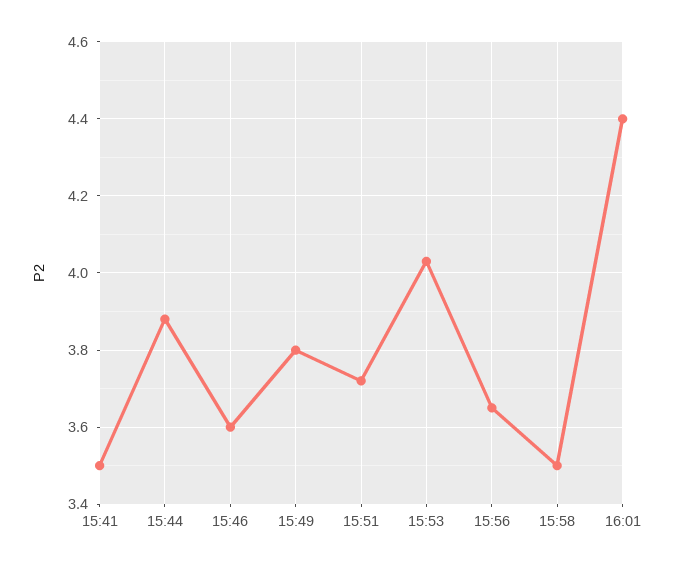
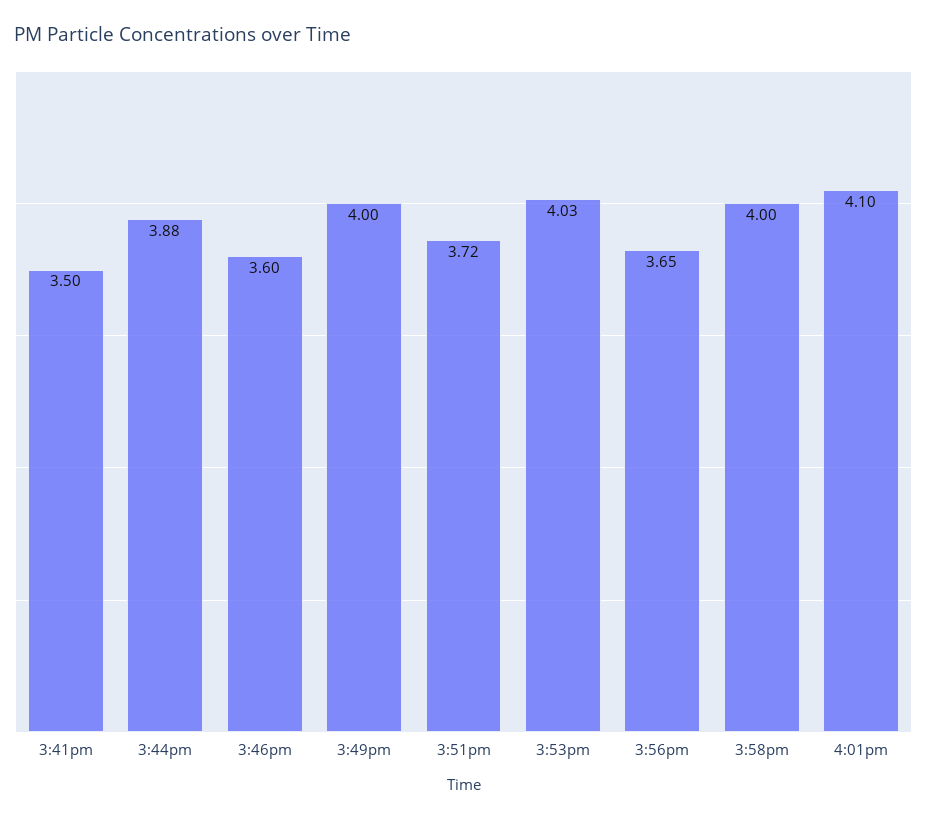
15:49: 3.8 -> 4
15:58: 3.5 -> 4
16:01: 4.4 -> 4.1

